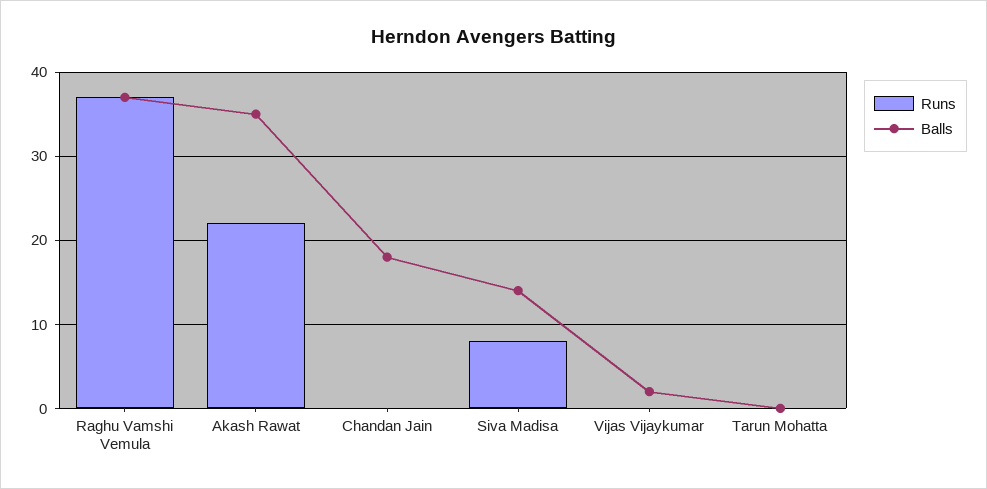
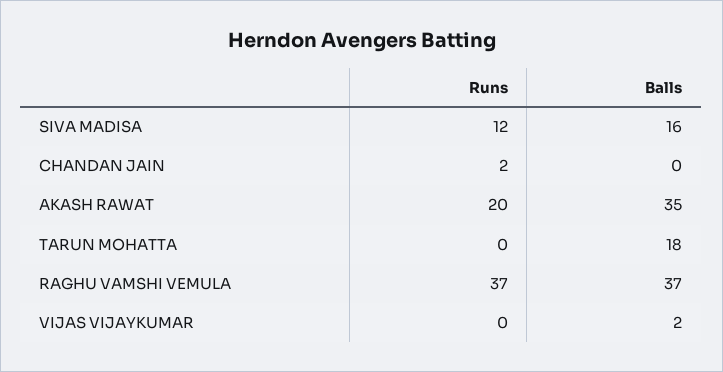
Runs, Akash Rawat: 22 -> 20
Runs, Chandan Jain: 0 -> 2
Balls, Chandan Jain: 18 -> 0
Runs, Siva Madisa: 8 -> 12
Balls, Siva Madisa: 14 -> 16
Balls, Tarun Mohatta: 0 -> 18

